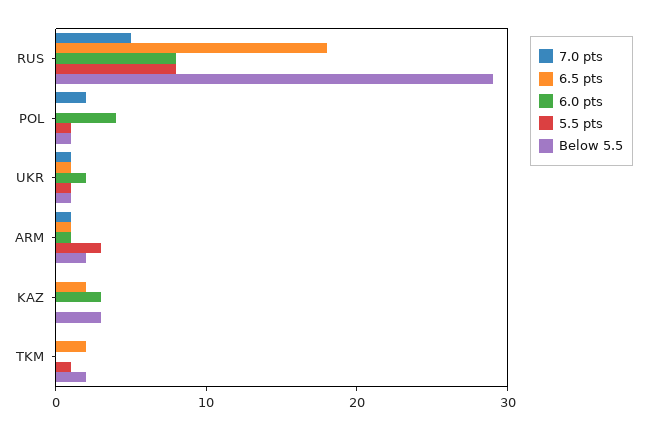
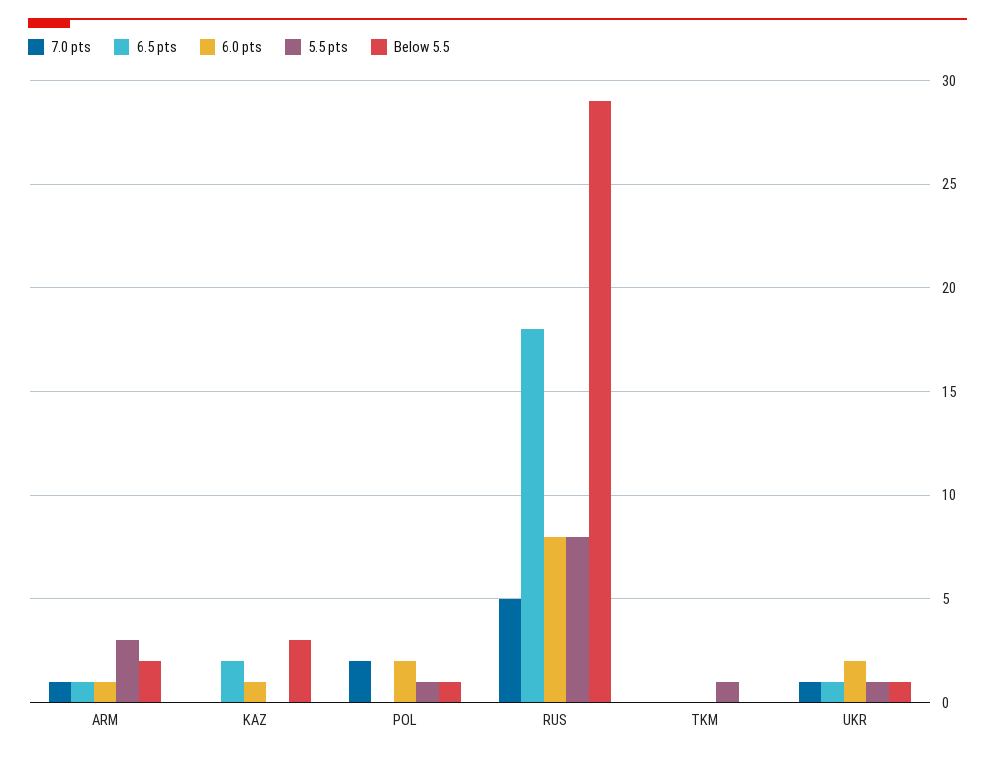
6.0 pts, POL: 4 -> 2
6.0 pts, KAZ: 3 -> 1
6.5 pts, TKM: 2 -> 0
Below 5.5, TKM: 2 -> 0

